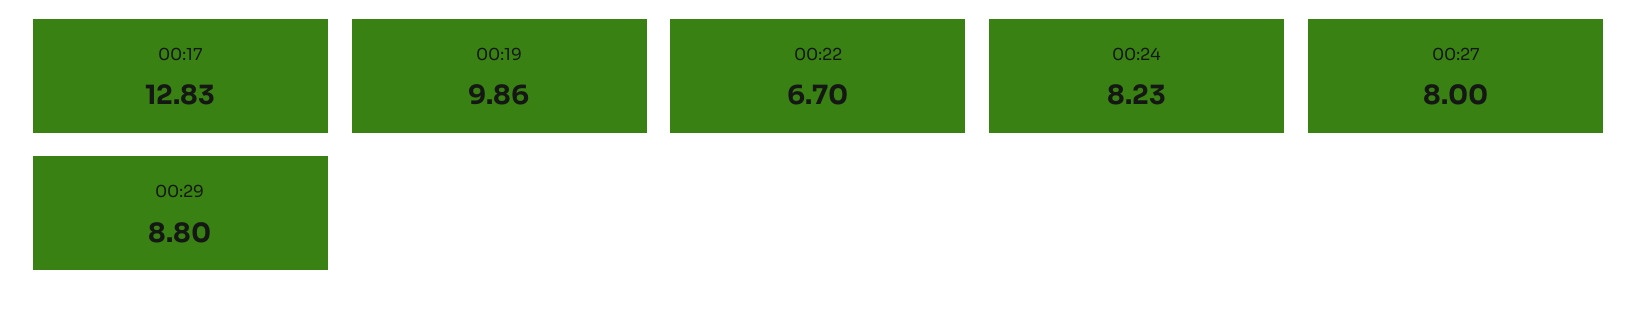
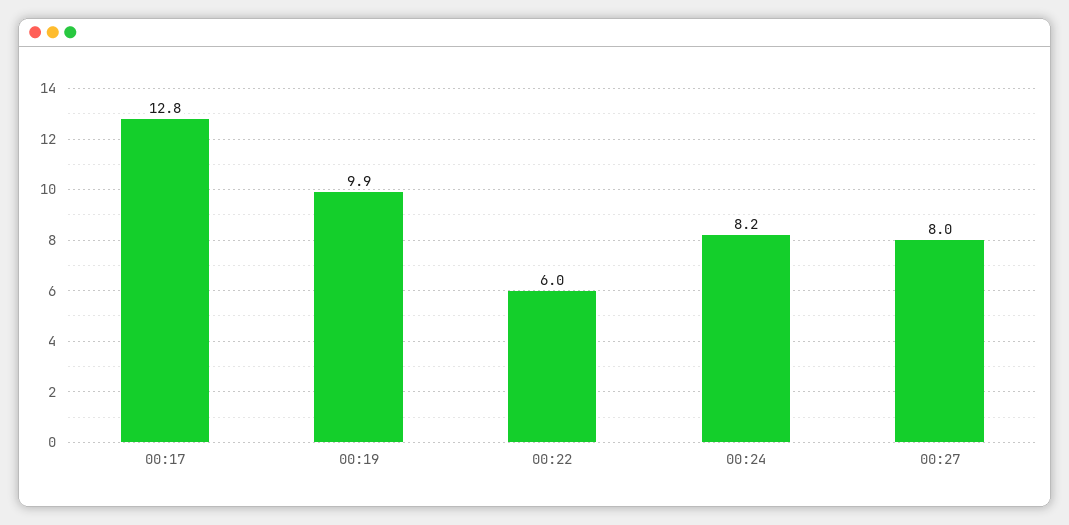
00:22: 6.7 -> 6
00:29: 8.8 -> none

